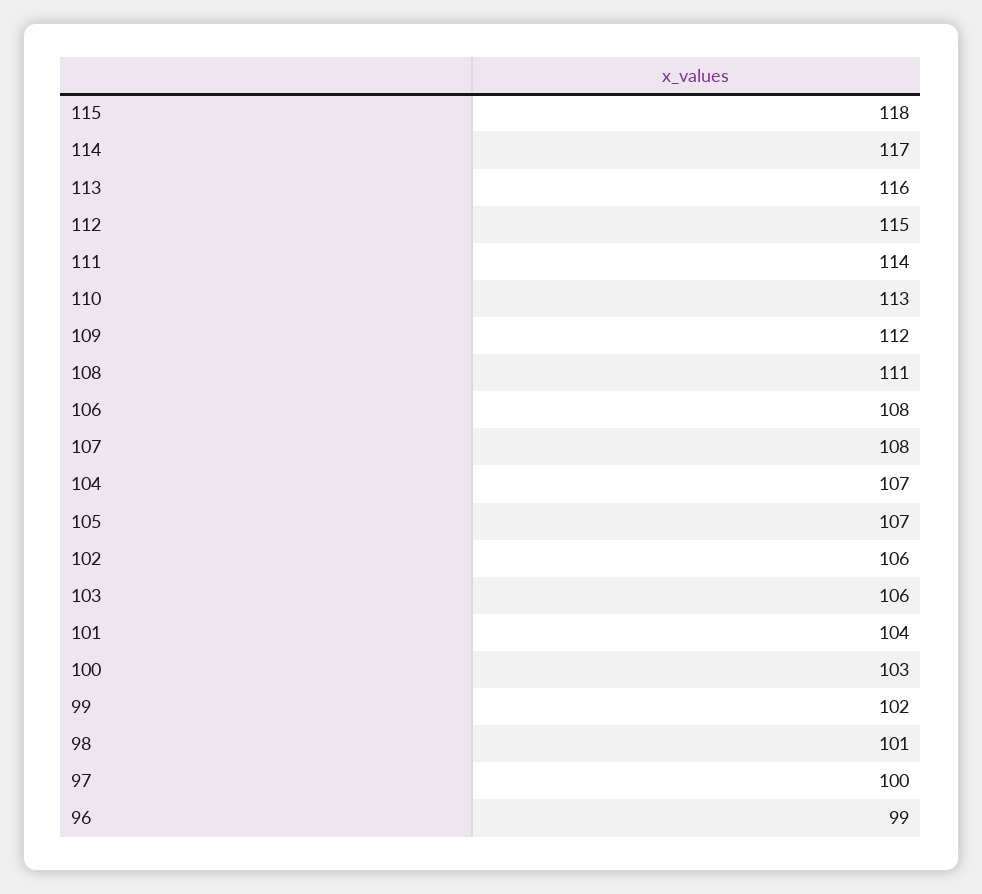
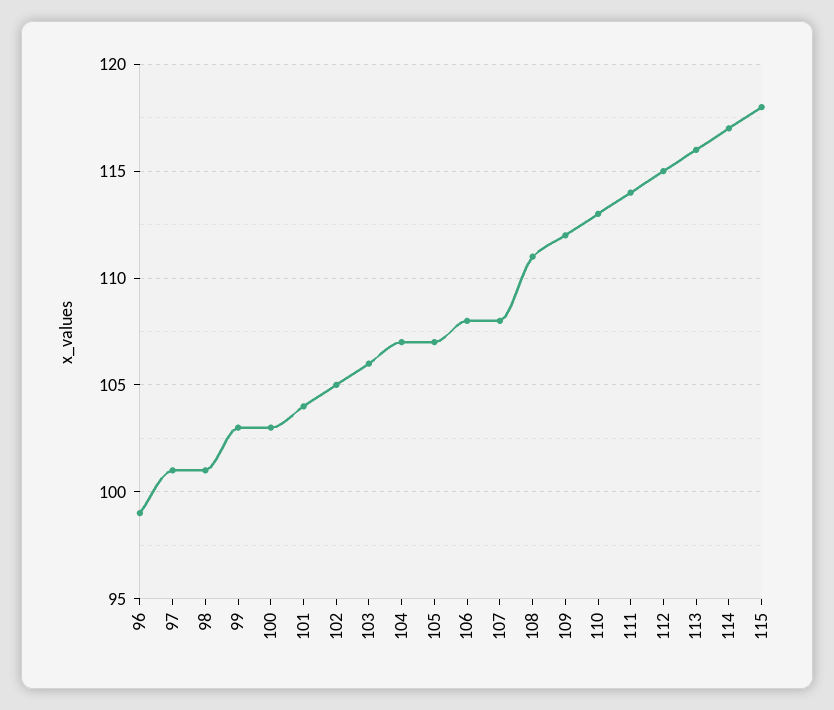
102: 106 -> 105
99: 102 -> 103
97: 100 -> 101

